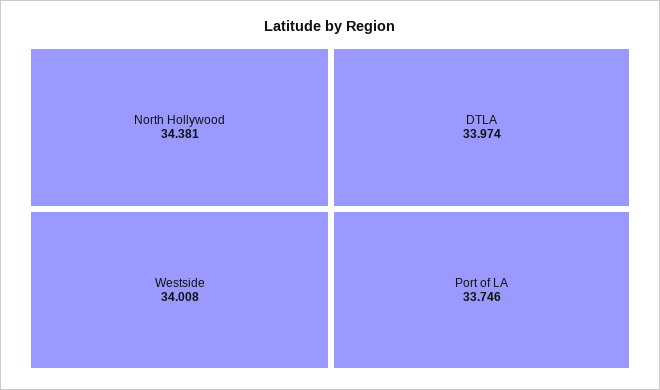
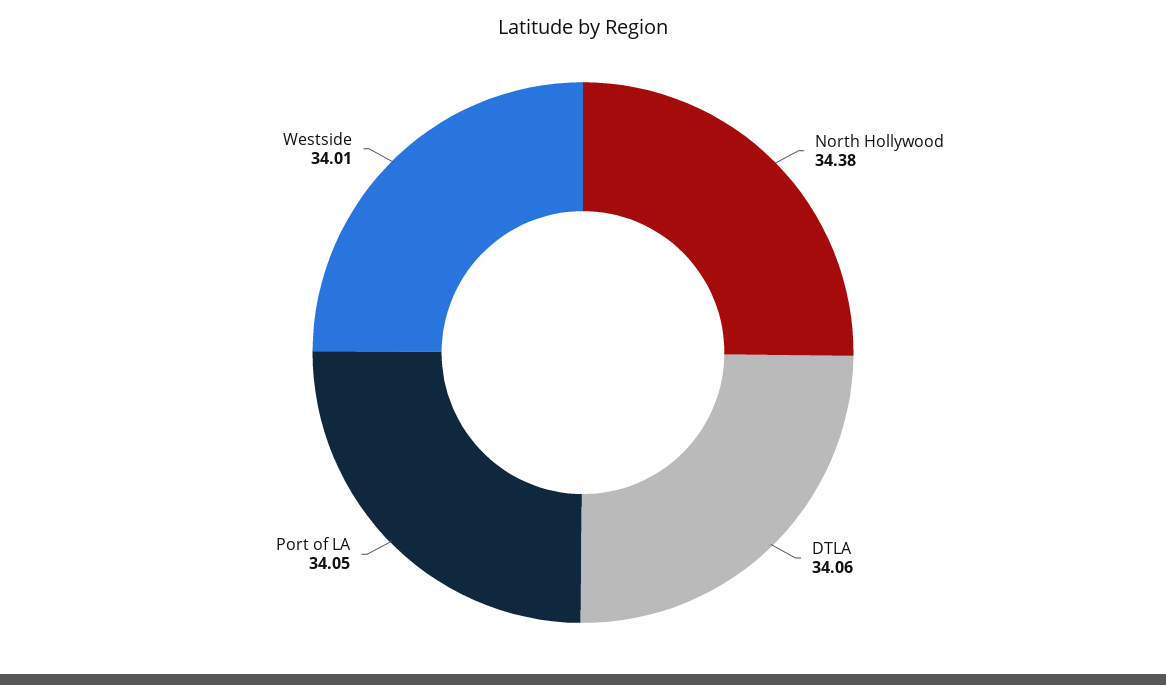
DTLA: 33.974 -> 34.06
Port of LA: 33.746 -> 34.05

